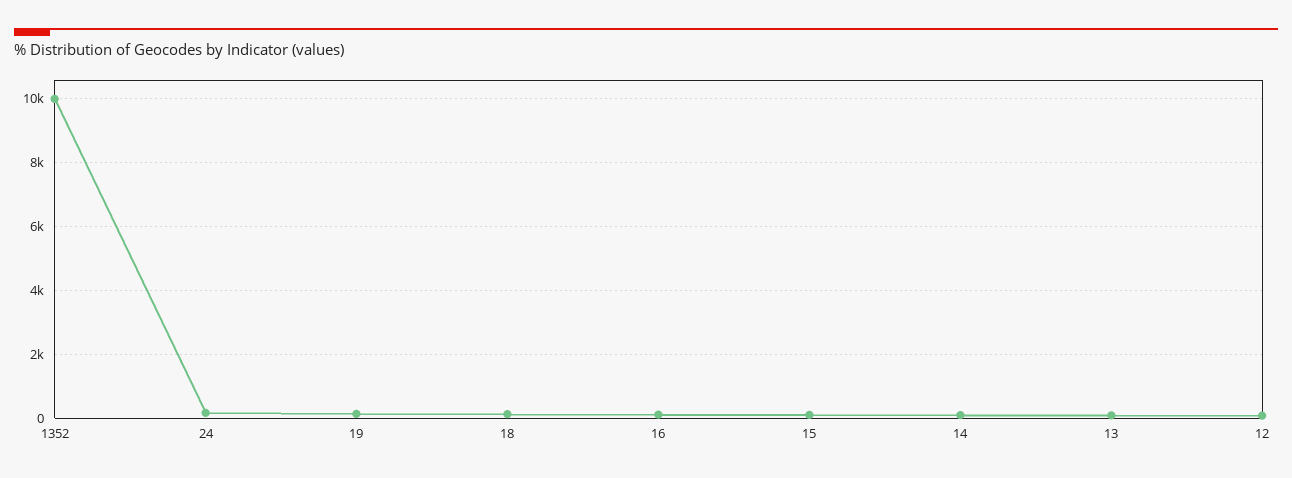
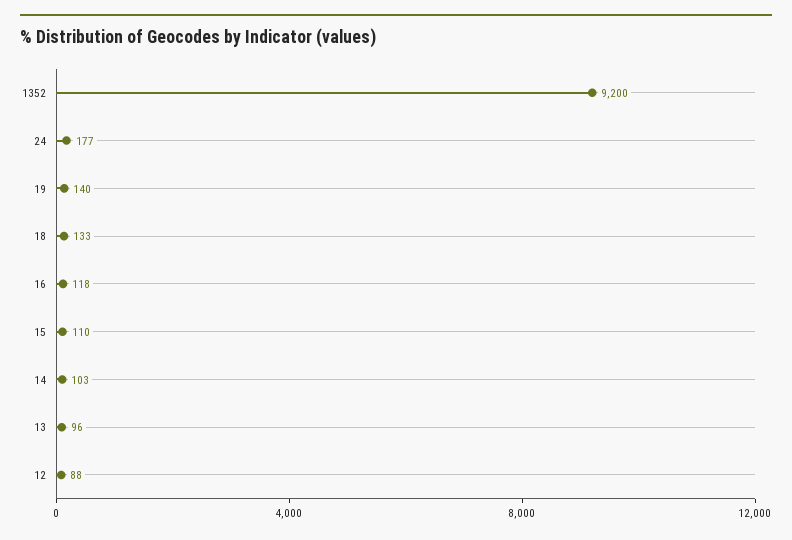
1352: 10000 -> 9200

